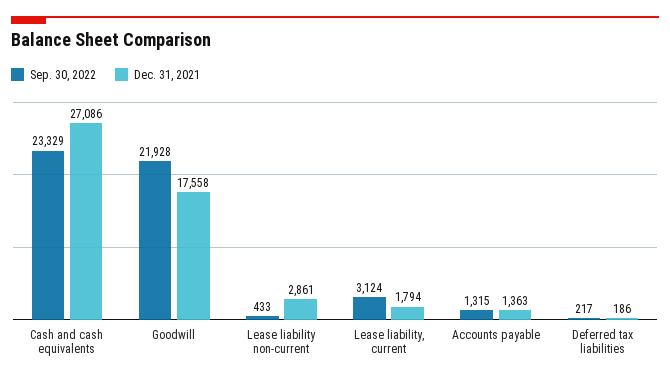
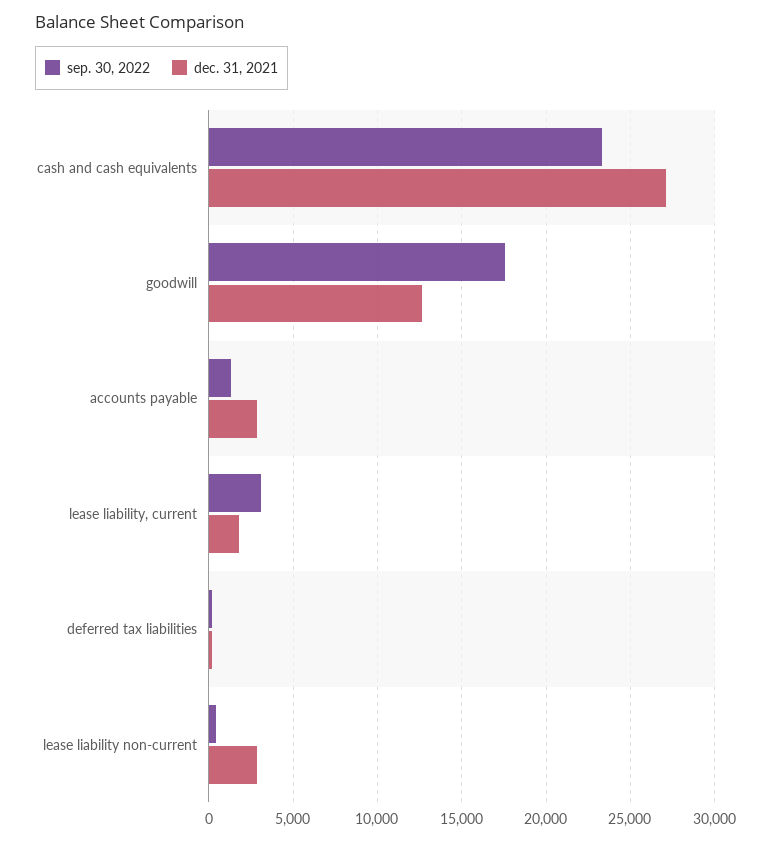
Sep. 30, 2022, Goodwill: 21928 -> 17500
Dec. 31, 2021, Goodwill: 17558 -> 12500
Dec. 31, 2021, Accounts payable: 1363 -> 3000

